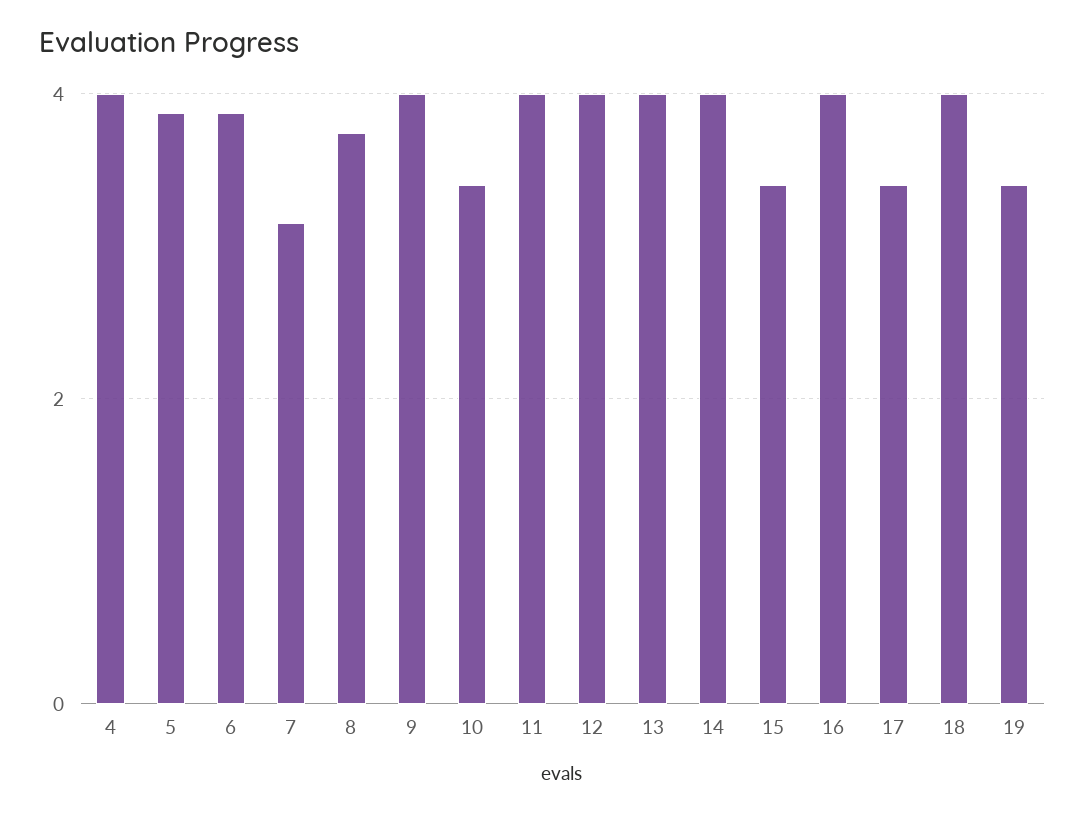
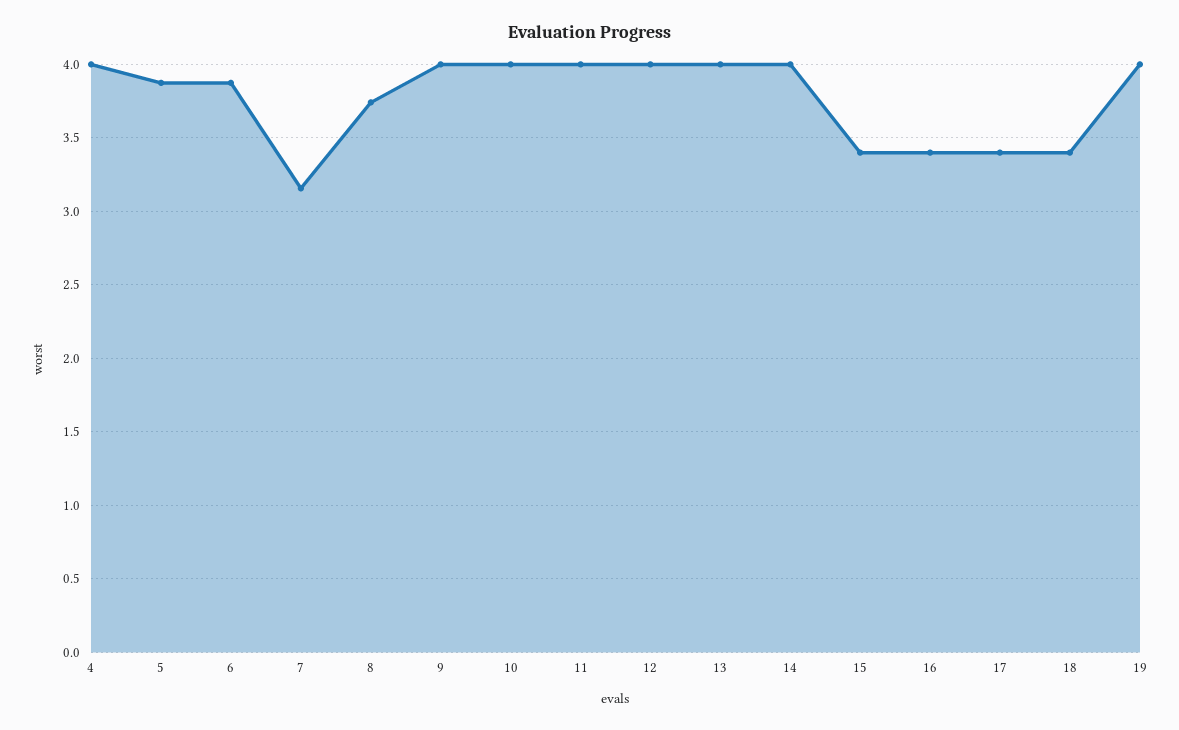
10: 3.4 -> 4
16: 4 -> 3.4
18: 4 -> 3.4
19: 3.4 -> 4

